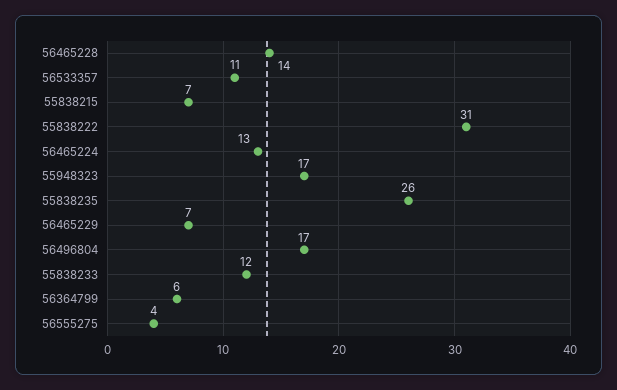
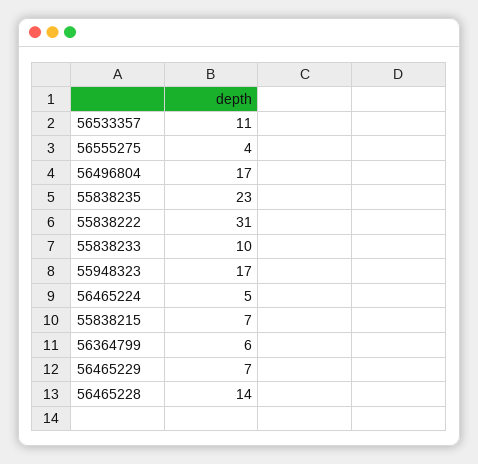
56465224: 13 -> 5
55838235: 26 -> 23
55838233: 12 -> 10

